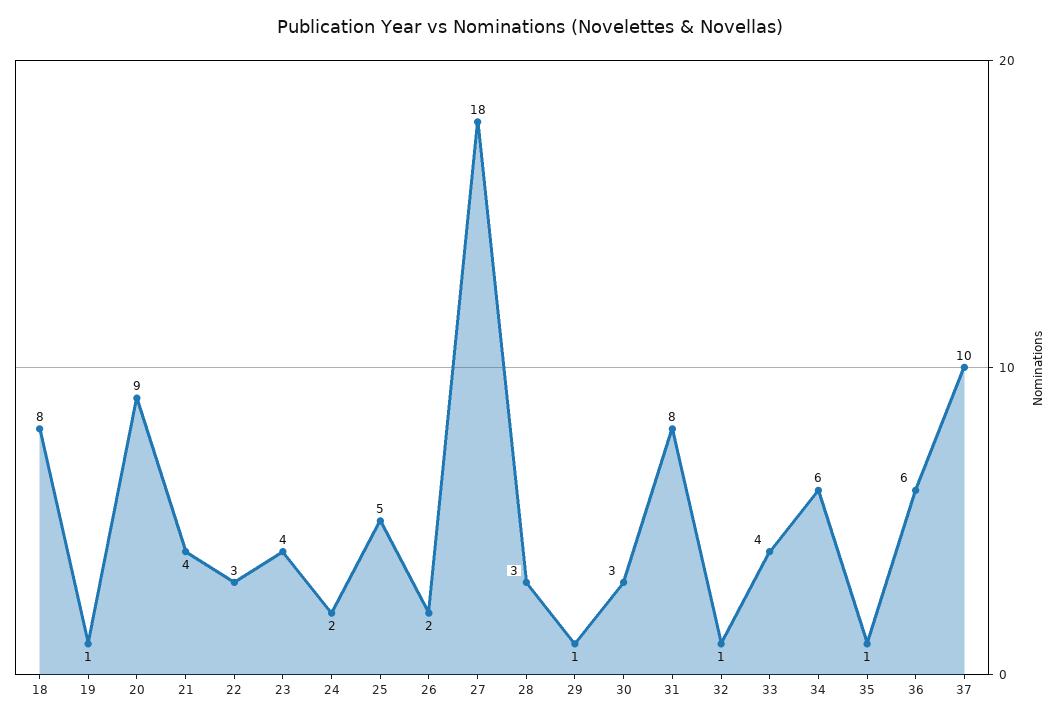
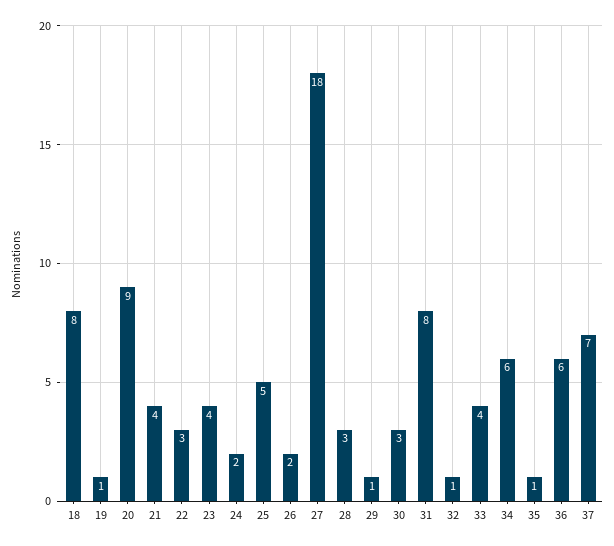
37: 10 -> 7

